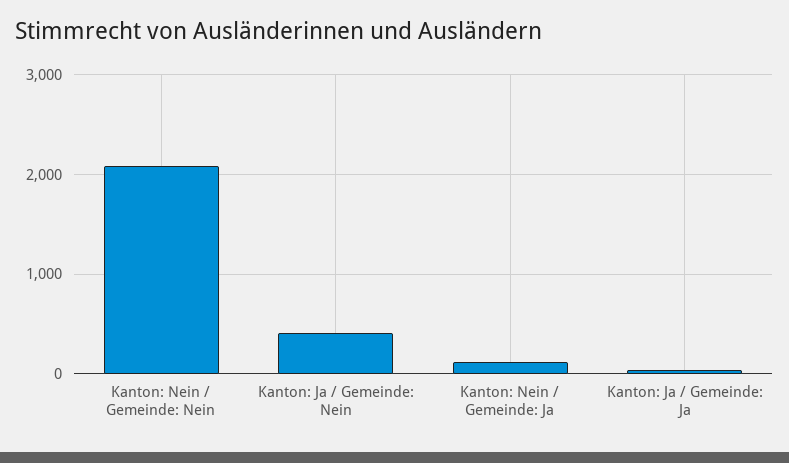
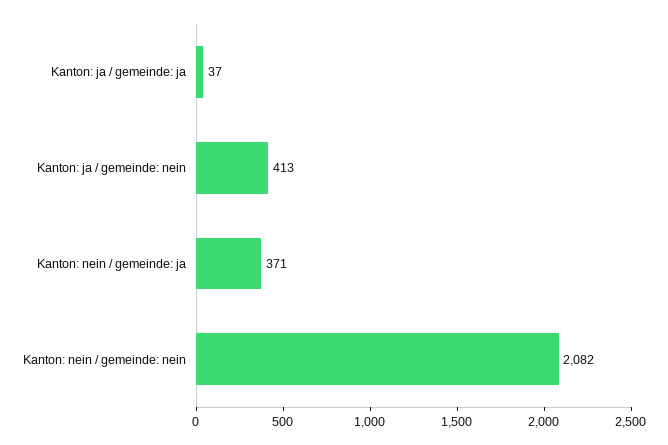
Kanton: Nein / Gemeinde: Ja: 100 -> 371

